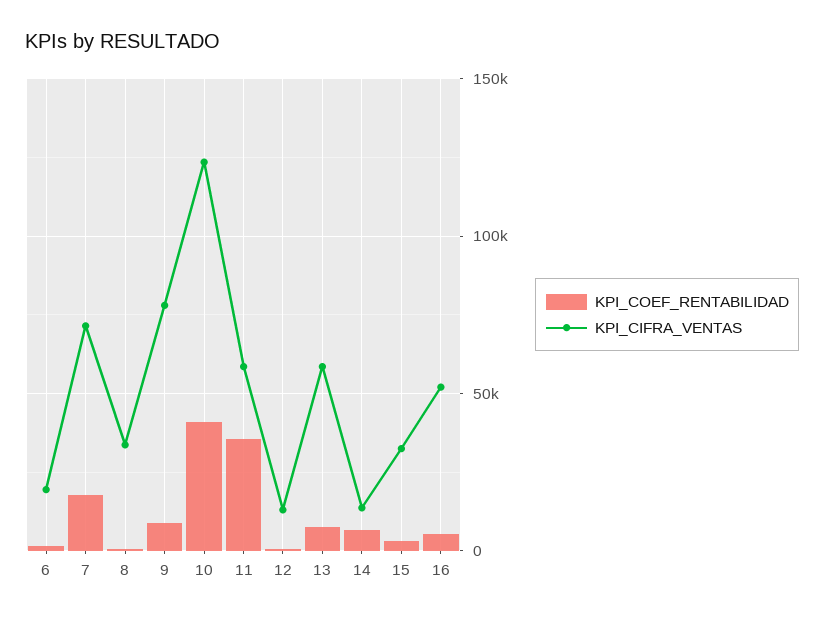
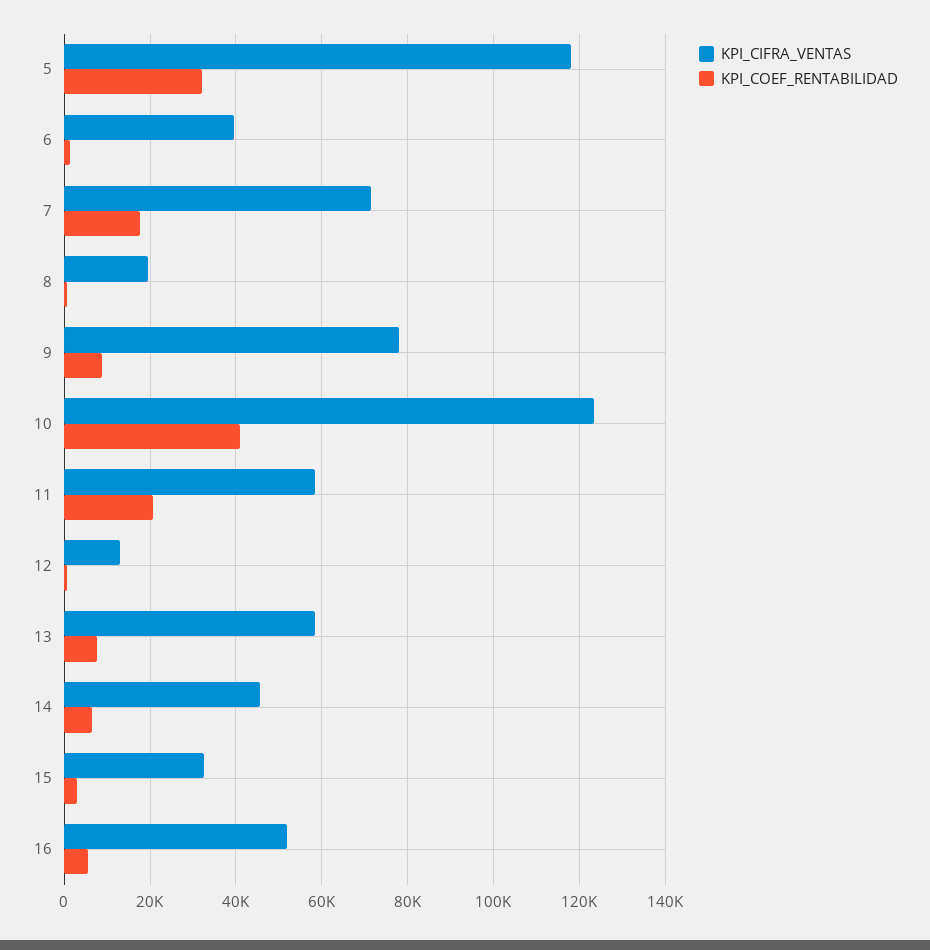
KPI_CIFRA_VENTAS, 6: 20000 -> 40000
KPI_CIFRA_VENTAS, 8: 35000 -> 20000
KPI_COEF_RENTABILIDAD, 11: 35000 -> 20000
KPI_CIFRA_VENTAS, 14: 15000 -> 46000
KPI_CIFRA_VENTAS, 5: none -> 118000
KPI_COEF_RENTABILIDAD, 5: none -> 32000

